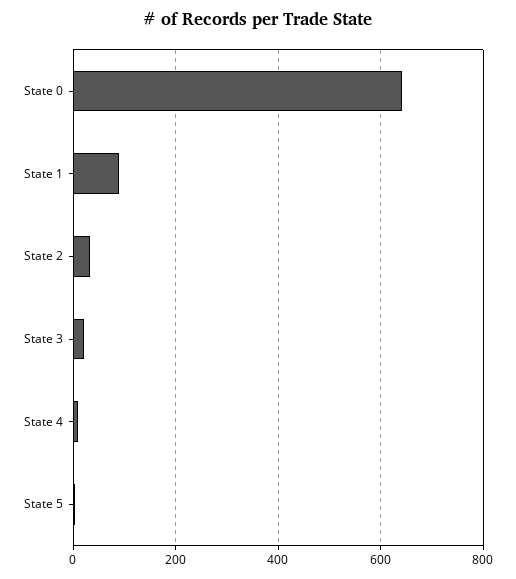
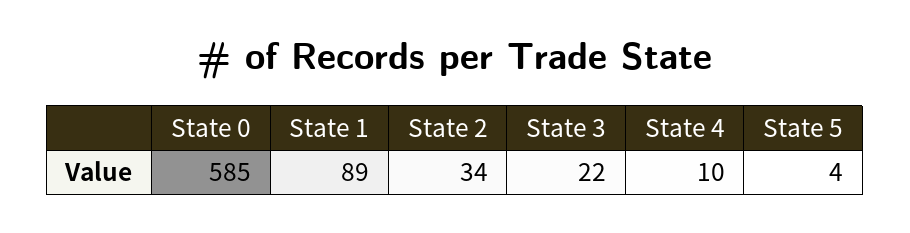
State 0: 640 -> 585

